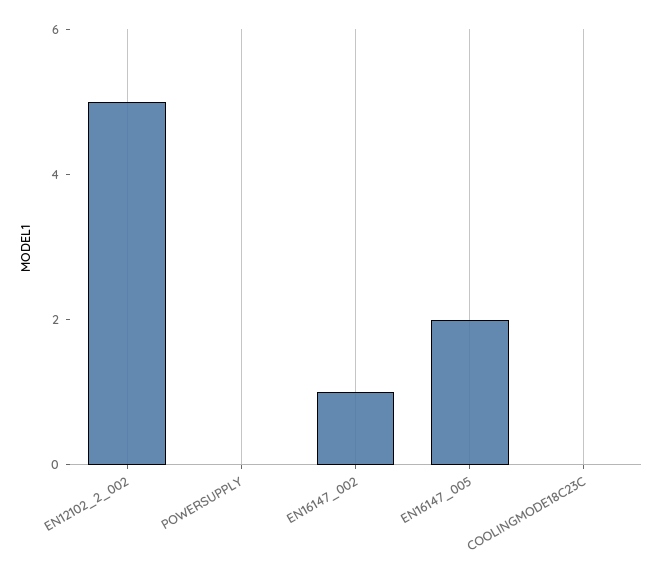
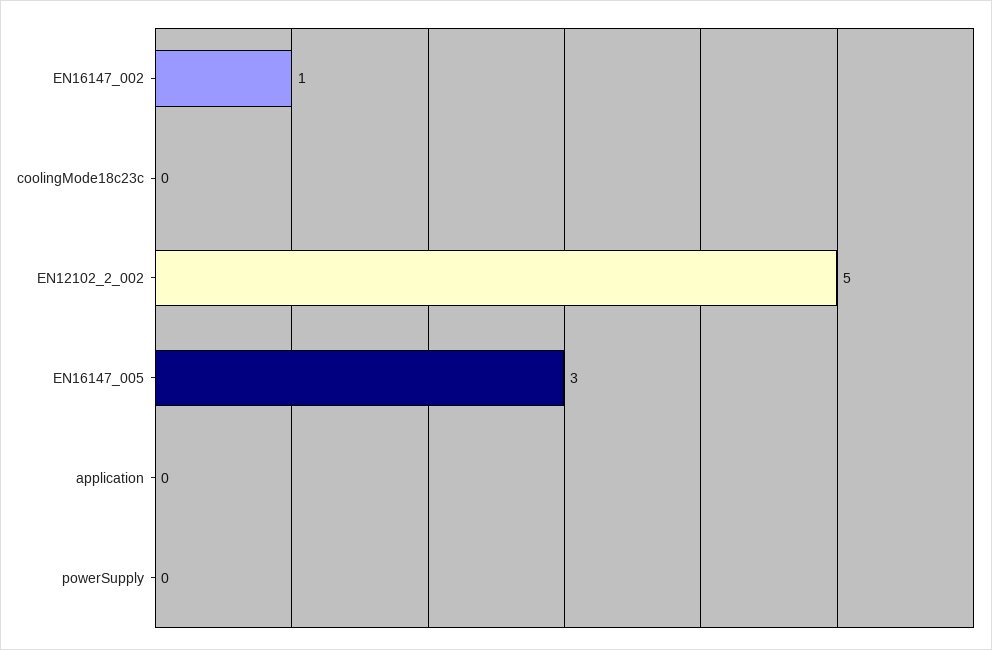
EN16147_005: 2 -> 3
application: none -> 0

